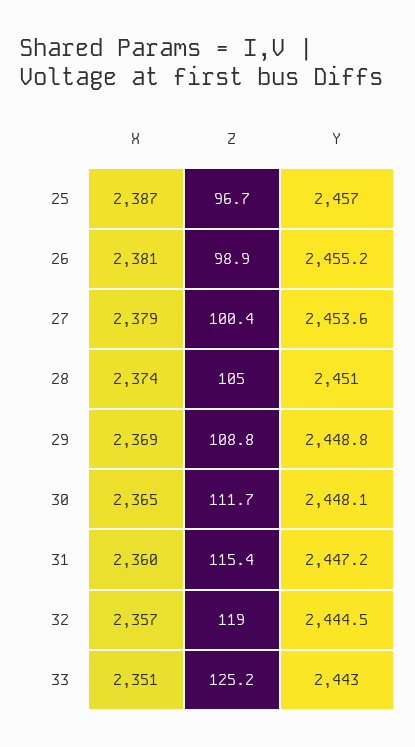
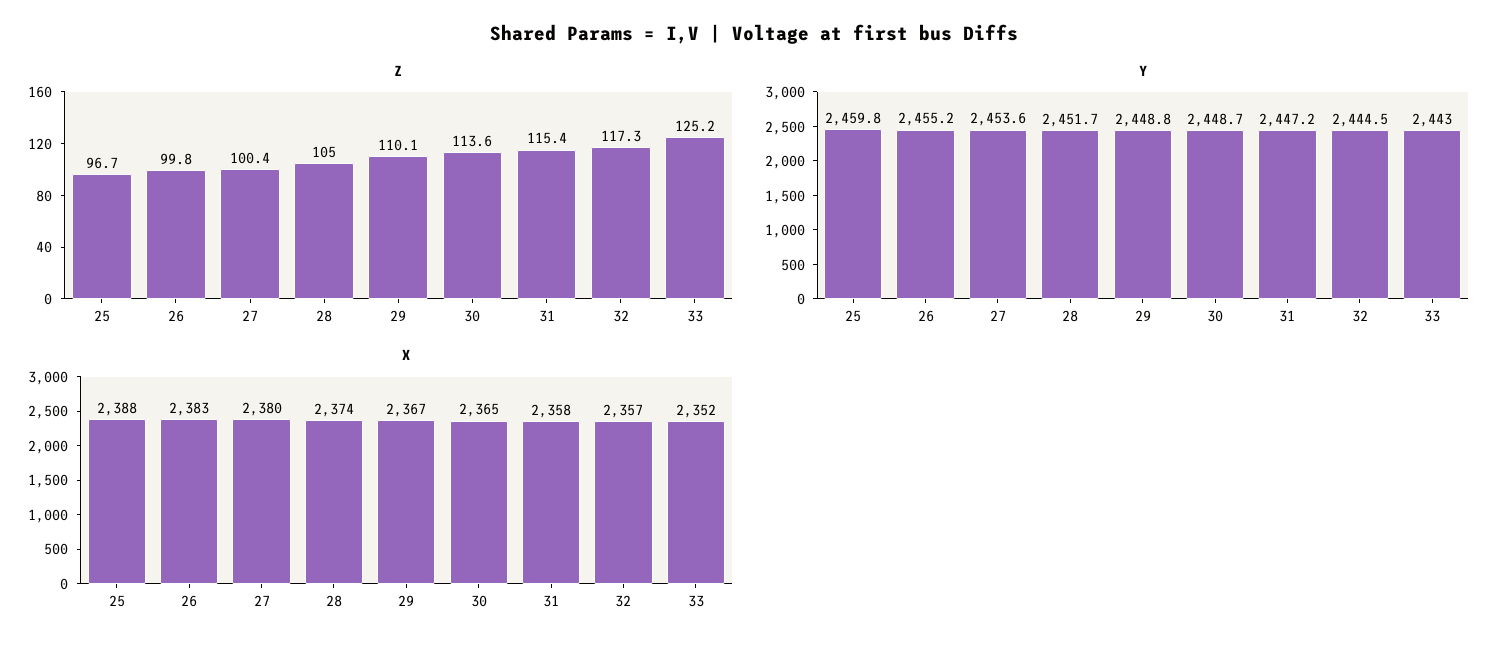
X, 25: 2387 -> 2388
Y, 25: 2457 -> 2459.8
X, 26: 2381 -> 2383
Z, 26: 98.9 -> 99.8
X, 27: 2379 -> 2380
Y, 28: 2451 -> 2451.7
X, 29: 2369 -> 2367
Z, 29: 108.8 -> 110.1
Z, 30: 111.7 -> 113.6
Y, 30: 2448.1 -> 2448.7
X, 31: 2360 -> 2358
Z, 32: 119 -> 117.3
X, 33: 2351 -> 2352

